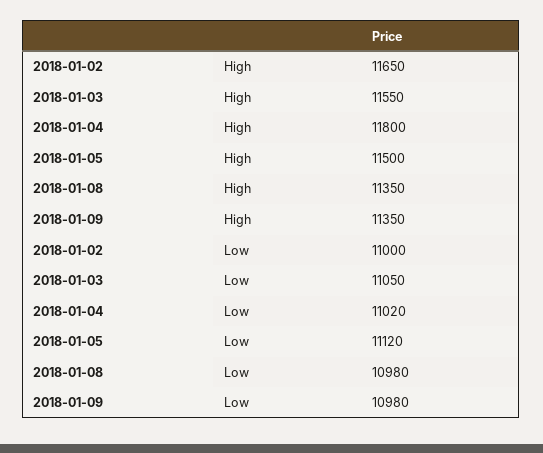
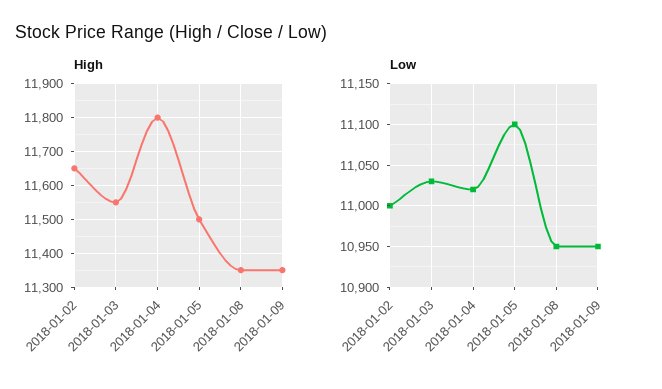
Low, 2018-01-03: 11050 -> 11030
Low, 2018-01-05: 11120 -> 11100
Low, 2018-01-08: 10980 -> 10950
Low, 2018-01-09: 10980 -> 10950

